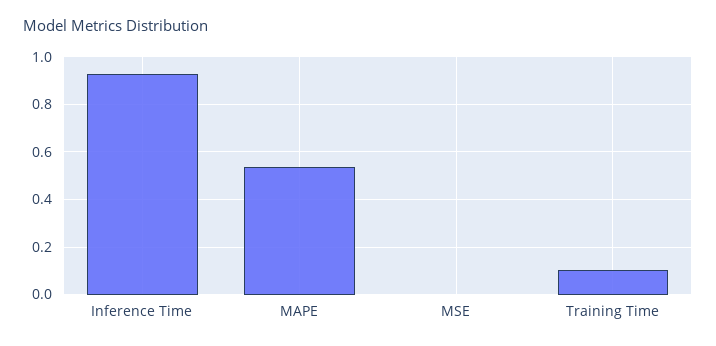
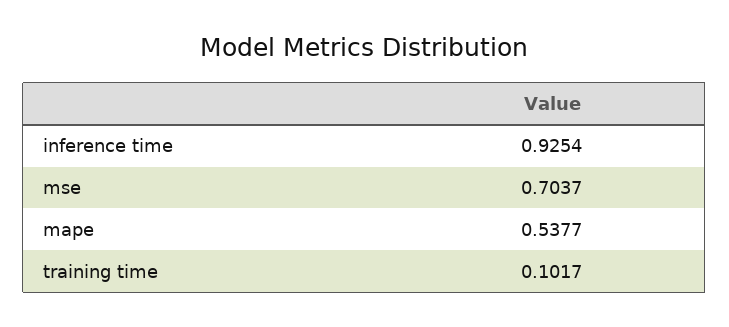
MSE: 0 -> 0.7037

